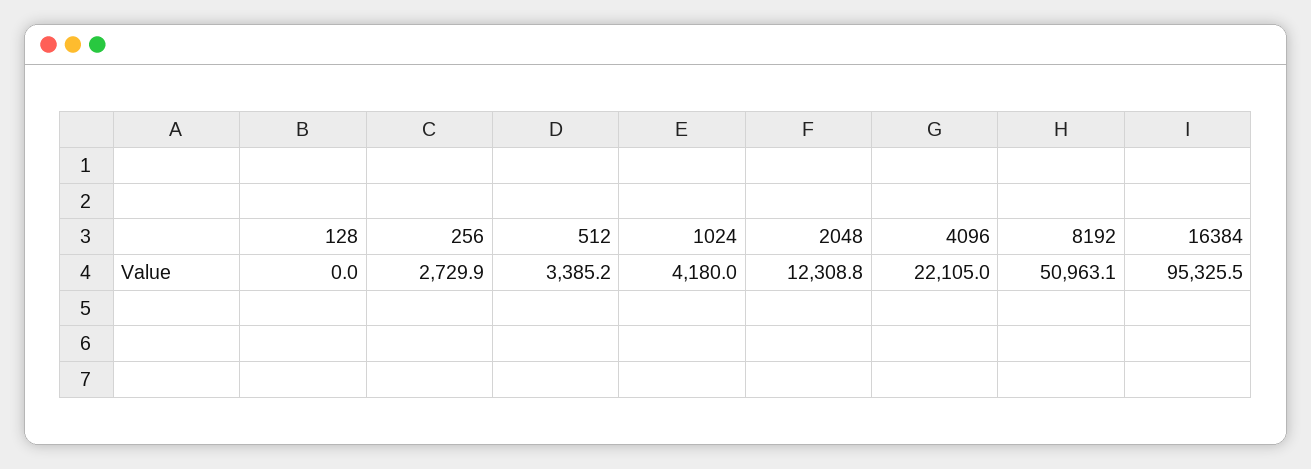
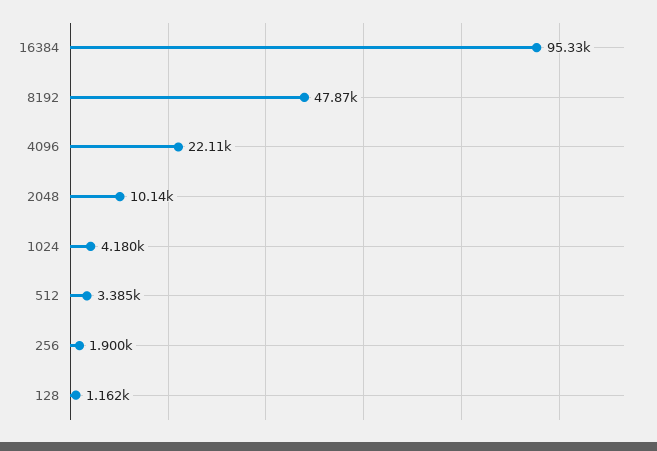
128: 0 -> 1162
256: 2729.9 -> 1900
2048: 12308.8 -> 10140
8192: 50963.1 -> 47870

